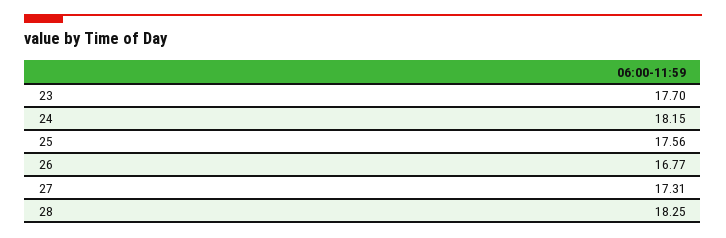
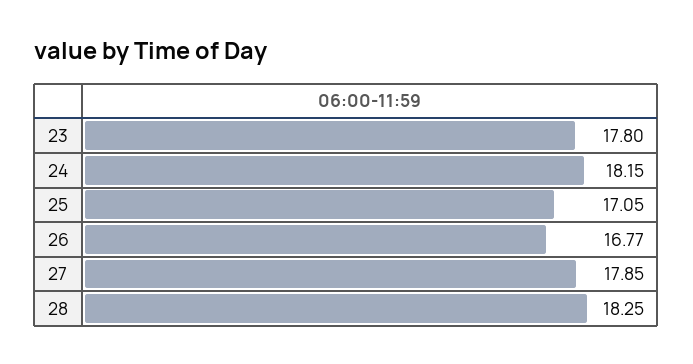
23: 17.7 -> 17.8
25: 17.56 -> 17.05
27: 17.31 -> 17.85

